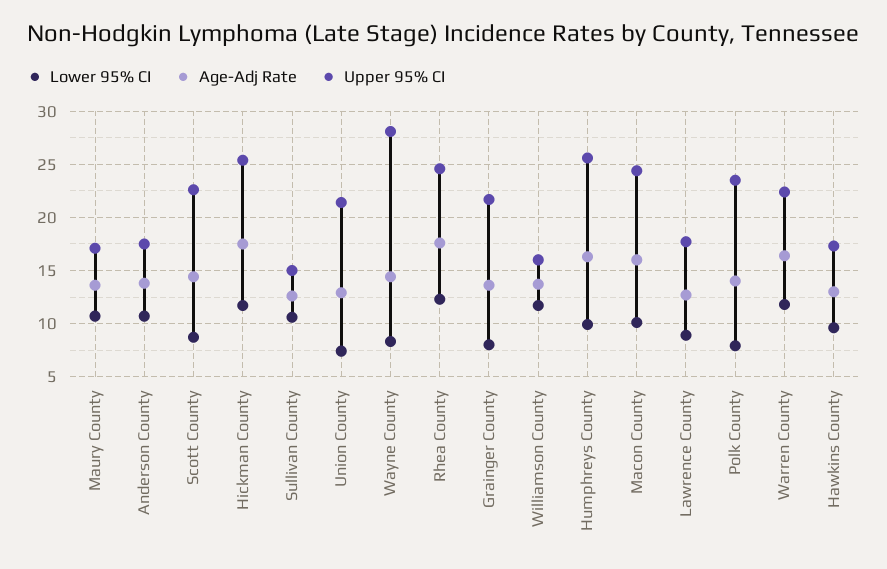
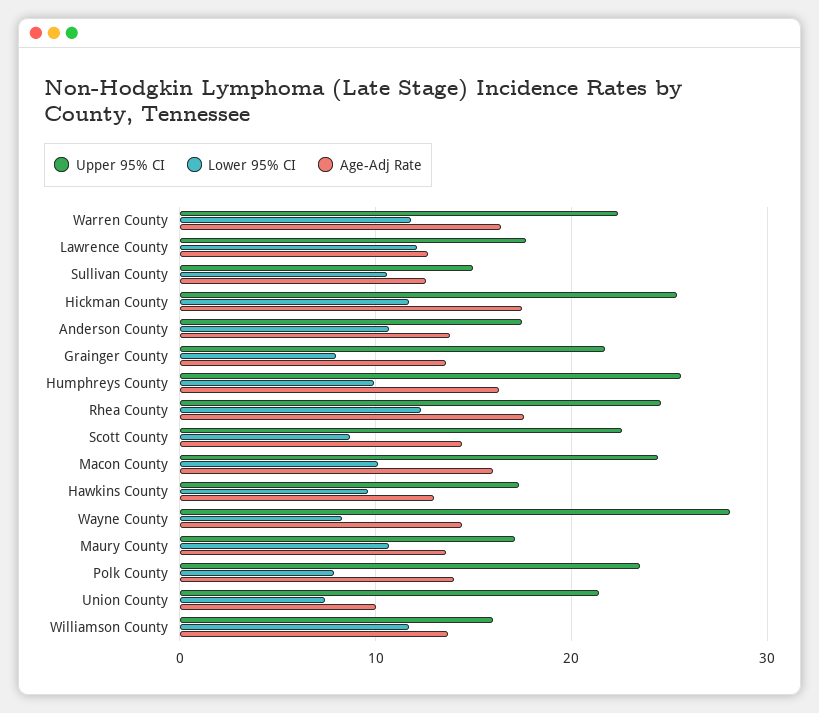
Age-Adj Rate, Union County: 13 -> 10
Lower 95% CI, Lawrence County: 9 -> 12

